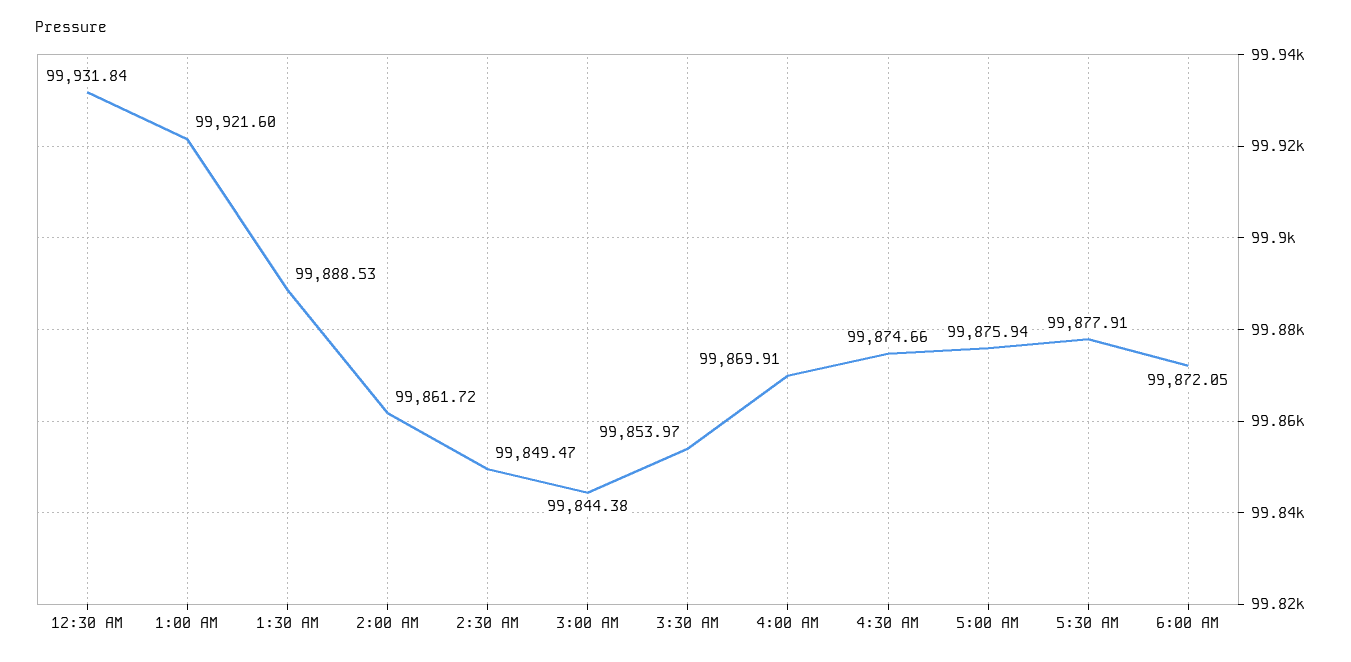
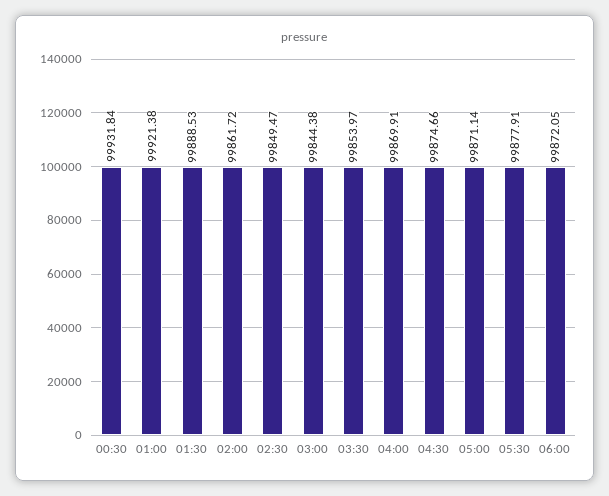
1:00 AM: 99921.6 -> 99921.38
5:00 AM: 99875.94 -> 99871.14

